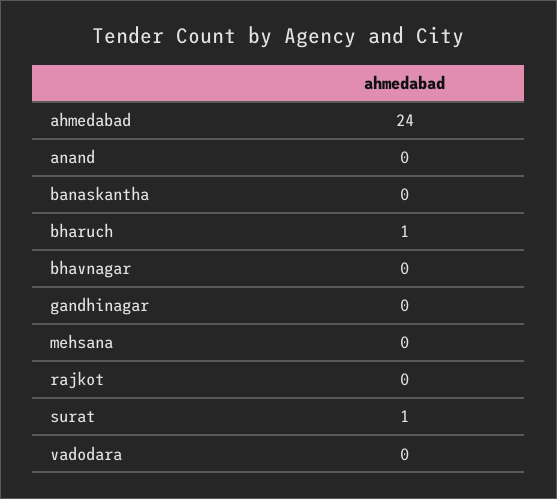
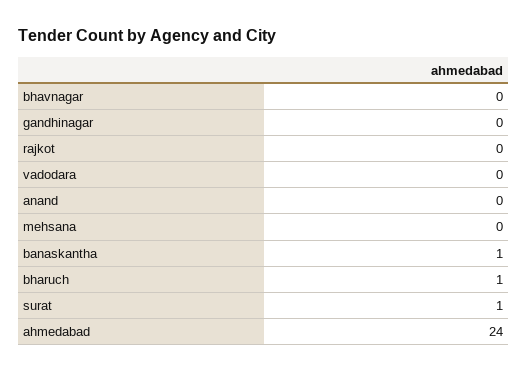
banaskantha: 0 -> 1

